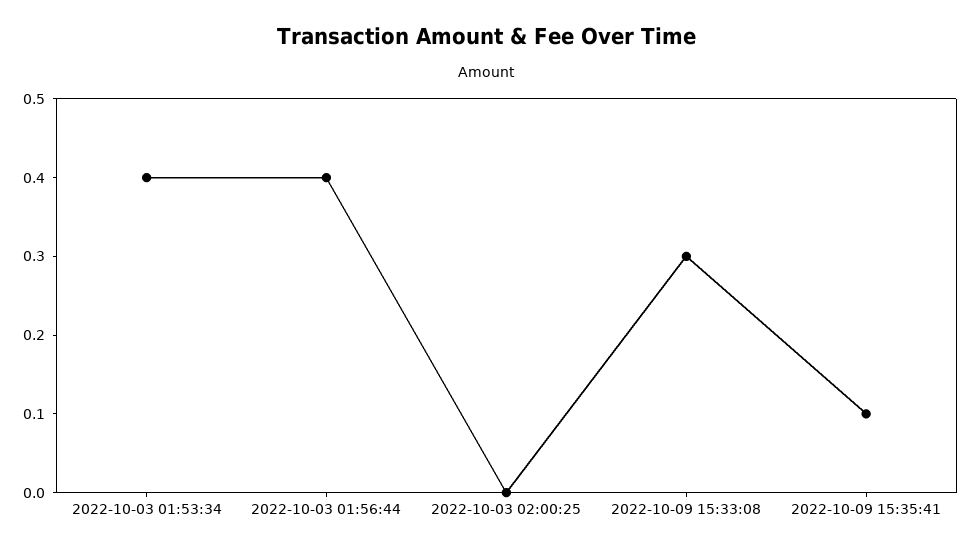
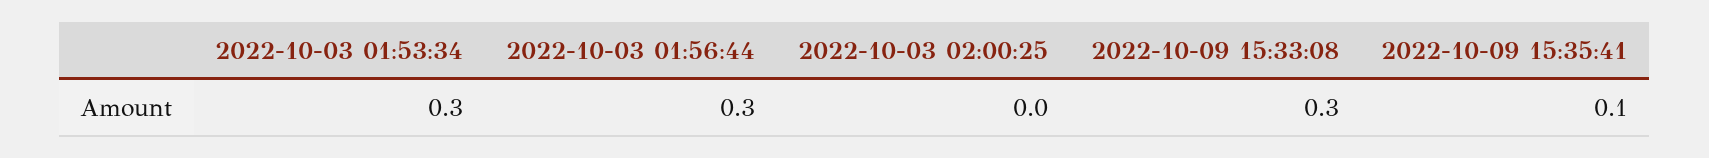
2022-10-03 01:53:34: 0.4 -> 0.3
2022-10-03 01:56:44: 0.4 -> 0.3

